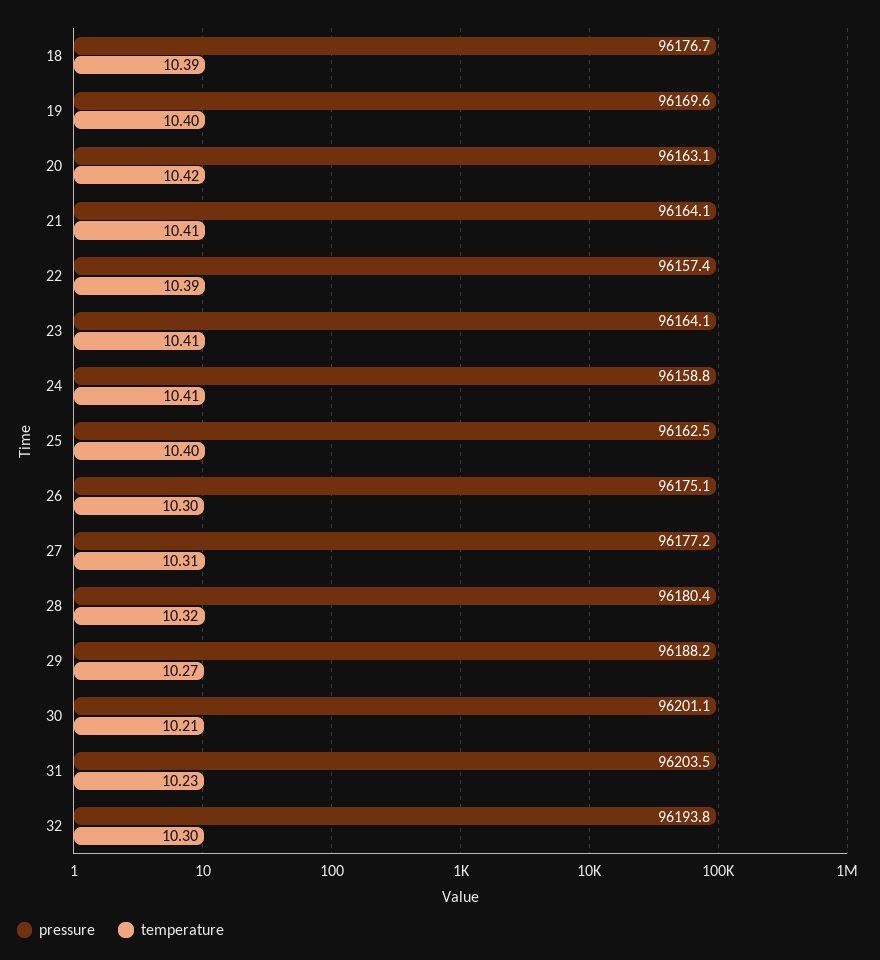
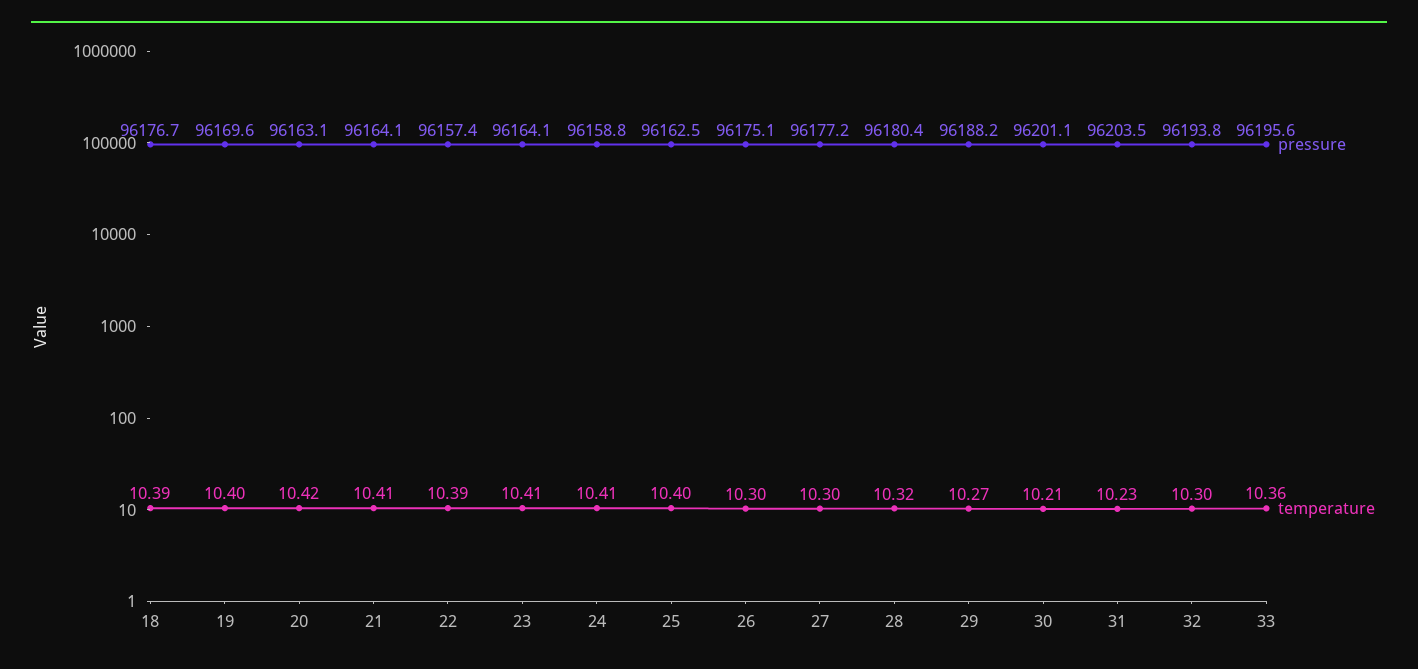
temperature, 27: 10.31 -> 10.3
pressure, 33: none -> 96195.6
temperature, 33: none -> 10.36

